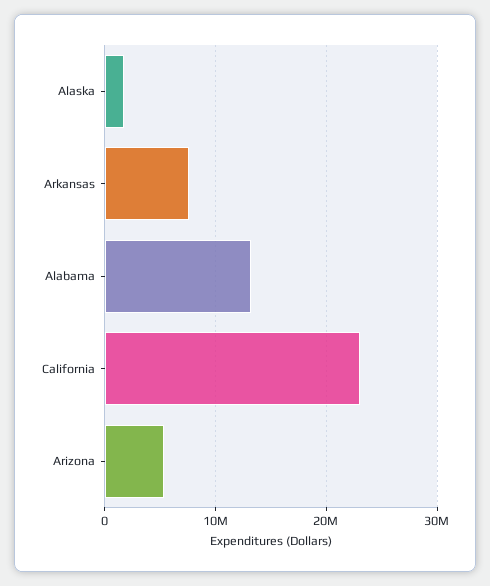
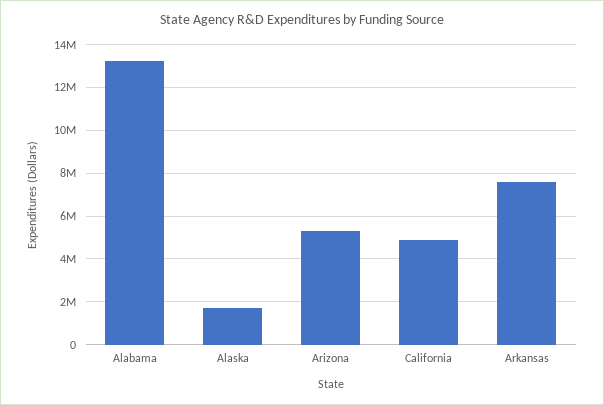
California: 23000000 -> 5000000

